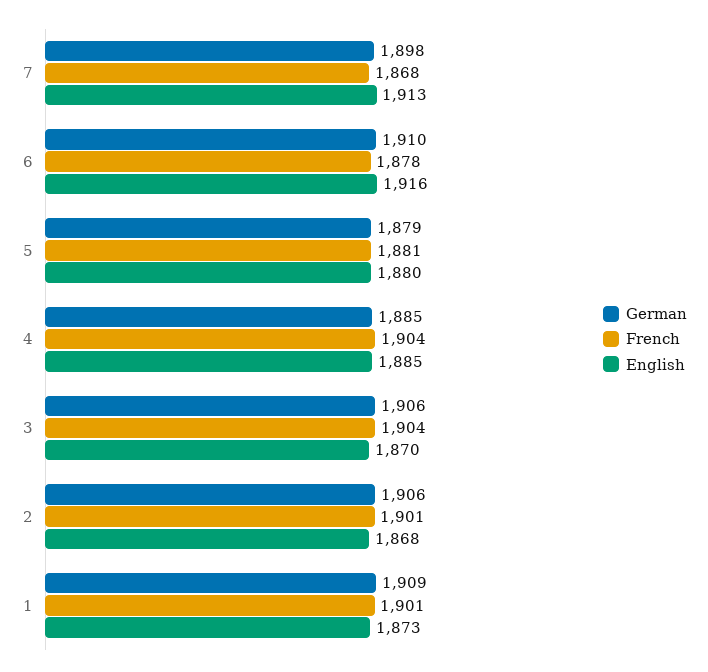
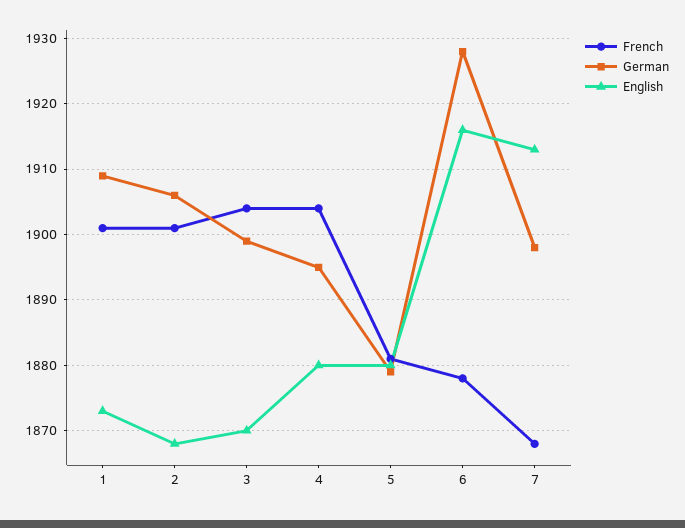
German, 6: 1910 -> 1928
German, 4: 1885 -> 1895
English, 4: 1885 -> 1880
German, 3: 1906 -> 1899

